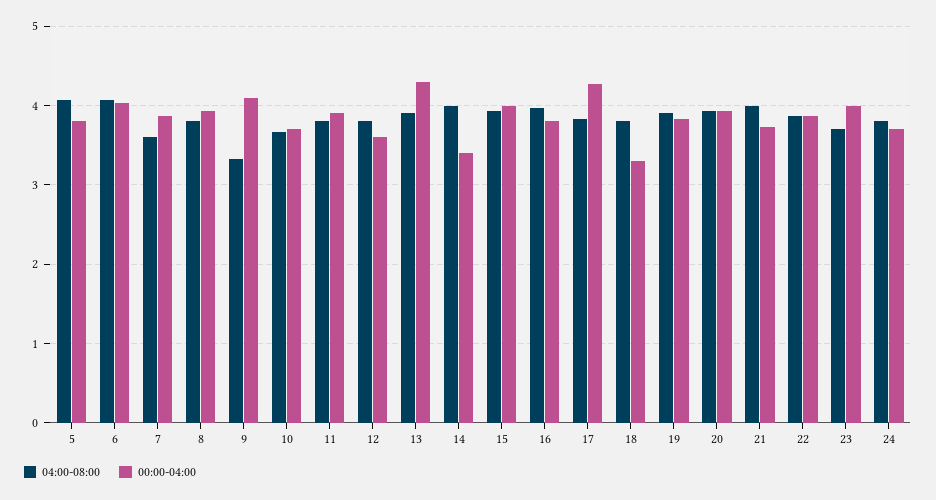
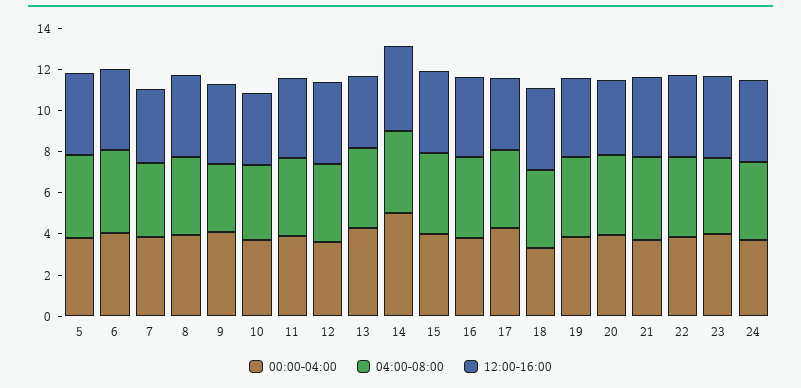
00:00-04:00, 14: 3.4 -> 5
12:00-16:00, 5: none -> 4
12:00-16:00, 6: none -> 4
12:00-16:00, 7: none -> 3.5
12:00-16:00, 8: none -> 4
12:00-16:00, 9: none -> 4
12:00-16:00, 10: none -> 3.5
12:00-16:00, 11: none -> 4
12:00-16:00, 12: none -> 4
12:00-16:00, 13: none -> 3.5
12:00-16:00, 14: none -> 4
12:00-16:00, 15: none -> 4
12:00-16:00, 16: none -> 4
12:00-16:00, 17: none -> 3.5
12:00-16:00, 18: none -> 4
12:00-16:00, 19: none -> 4
12:00-16:00, 20: none -> 3.5
12:00-16:00, 21: none -> 4
12:00-16:00, 22: none -> 4
12:00-16:00, 23: none -> 4
12:00-16:00, 24: none -> 4

